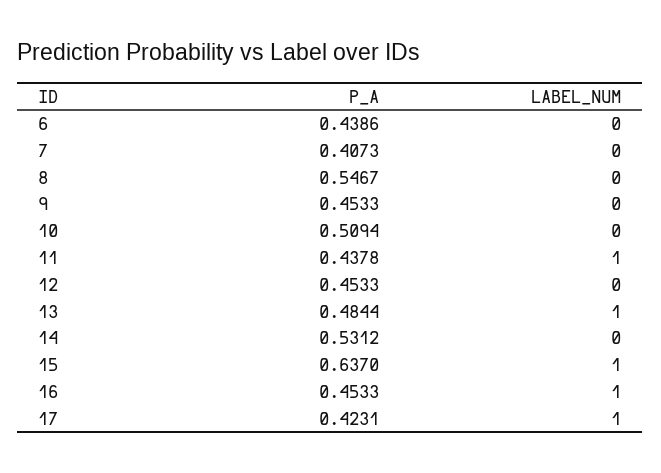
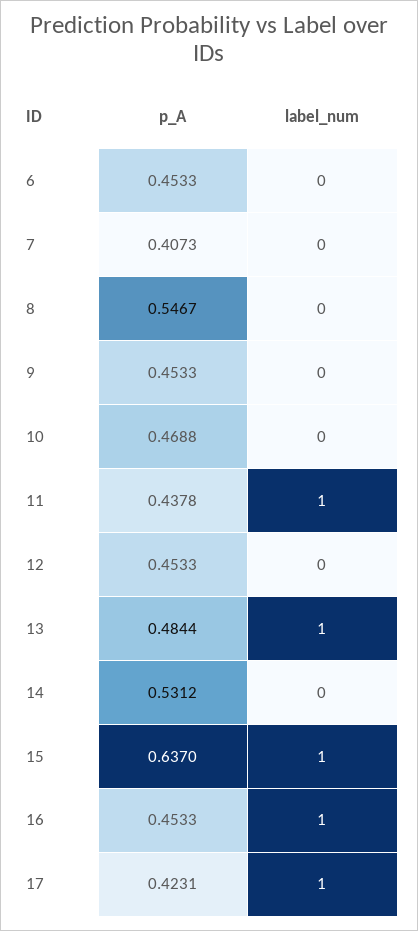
P_A, 6: 0.4386 -> 0.4533
P_A, 10: 0.5094 -> 0.4688

